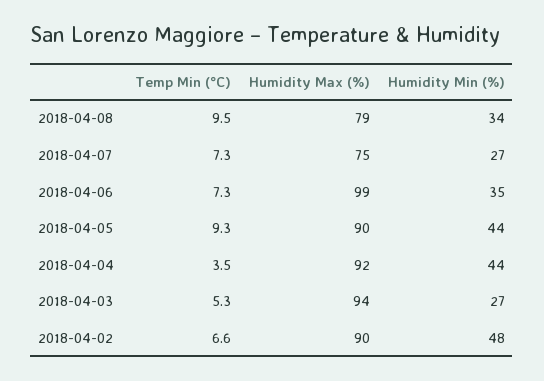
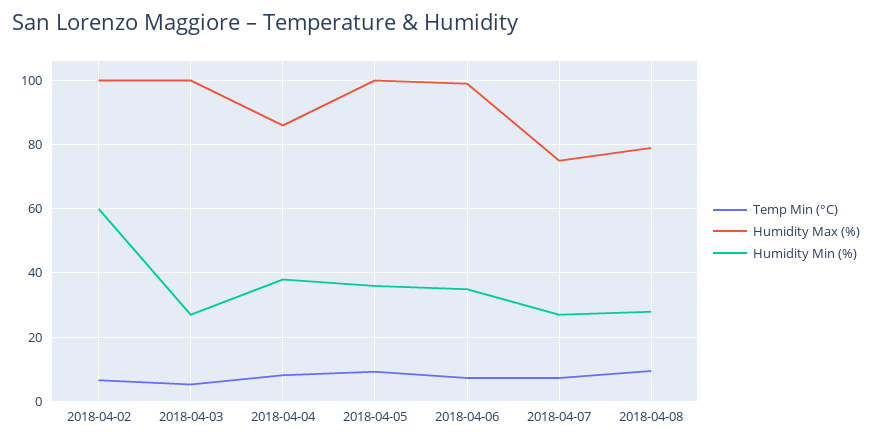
Humidity Min (%), 2018-04-08: 34 -> 28
Humidity Max (%), 2018-04-05: 90 -> 100
Humidity Min (%), 2018-04-05: 44 -> 36
Temp Min (°C), 2018-04-04: 3.5 -> 8
Humidity Max (%), 2018-04-04: 92 -> 86
Humidity Min (%), 2018-04-04: 44 -> 38
Humidity Max (%), 2018-04-03: 94 -> 100
Humidity Max (%), 2018-04-02: 90 -> 100
Humidity Min (%), 2018-04-02: 48 -> 60

